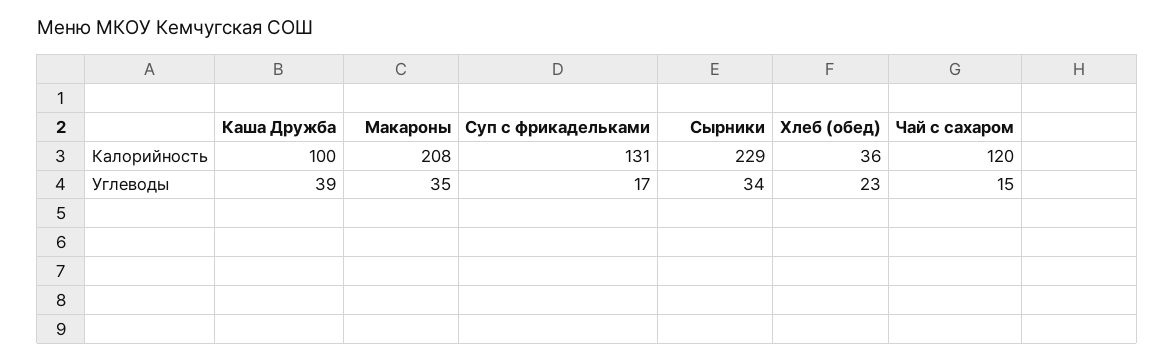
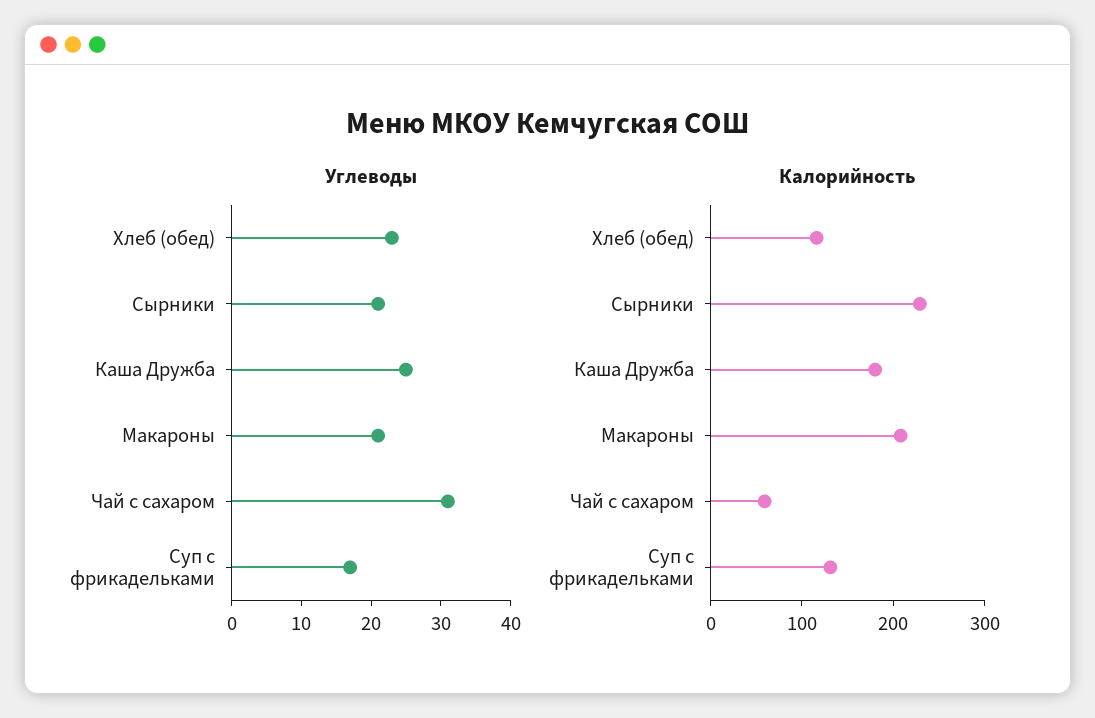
Калорийность, Каша Дружба: 100 -> 180
Калорийность, Хлеб (обед): 36 -> 120
Калорийность, Чай с сахаром: 120 -> 60
Углеводы, Каша Дружба: 39 -> 25
Углеводы, Макароны: 35 -> 20
Углеводы, Сырники: 34 -> 20
Углеводы, Чай с сахаром: 15 -> 30

